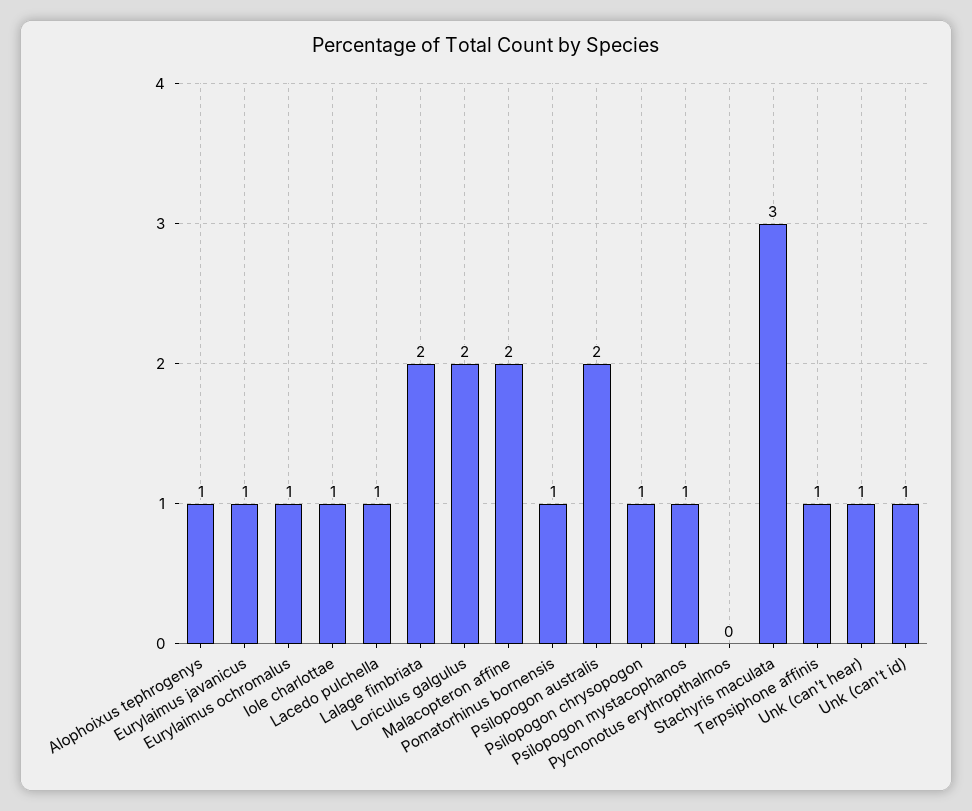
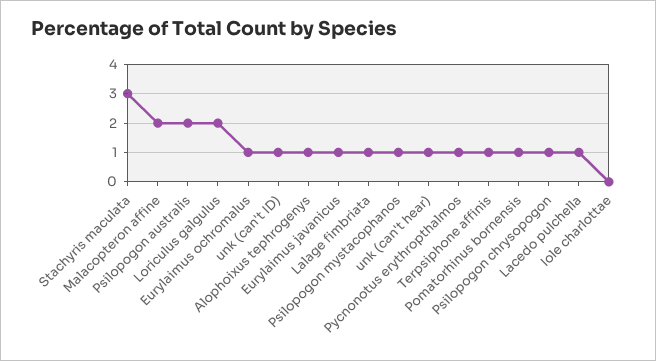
Iole charlottae: 1 -> 0
Lalage fimbriata: 2 -> 1
Pycnonotus erythropthalmos: 0 -> 1

